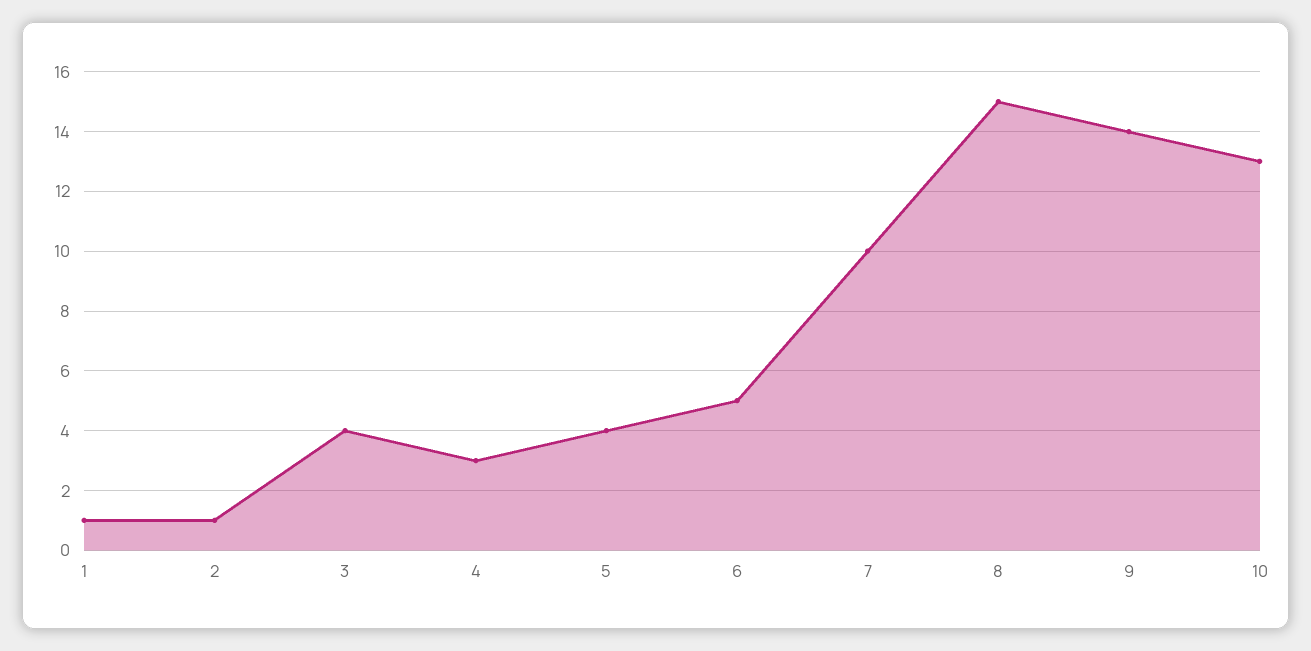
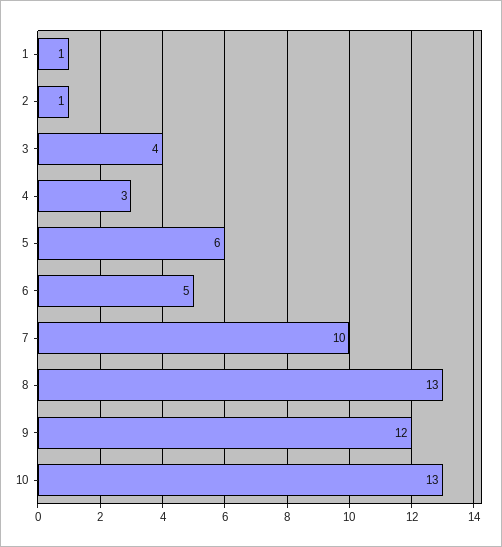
5: 4 -> 6
8: 15 -> 13
9: 14 -> 12

